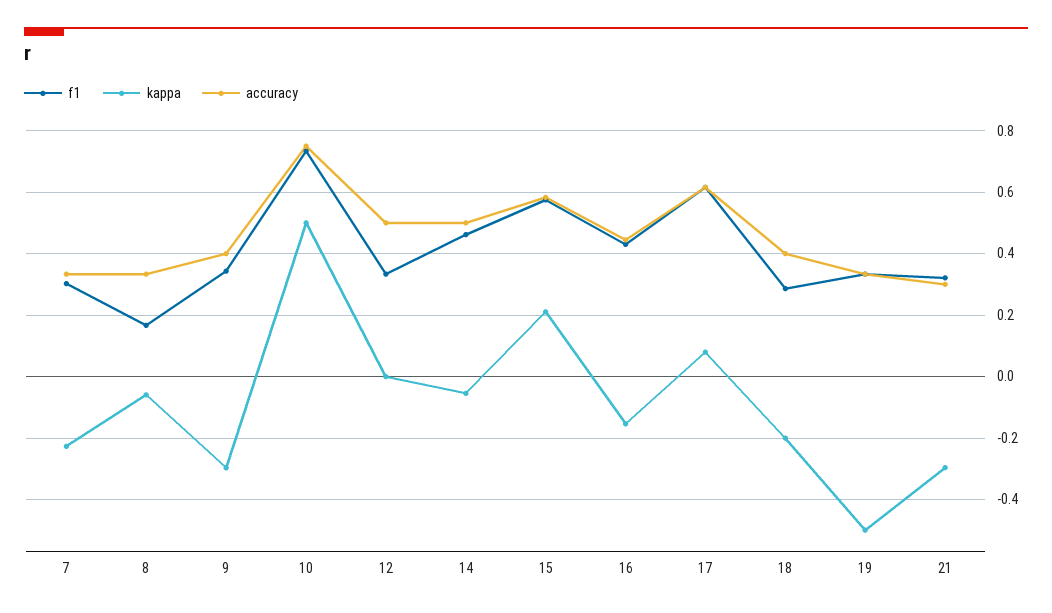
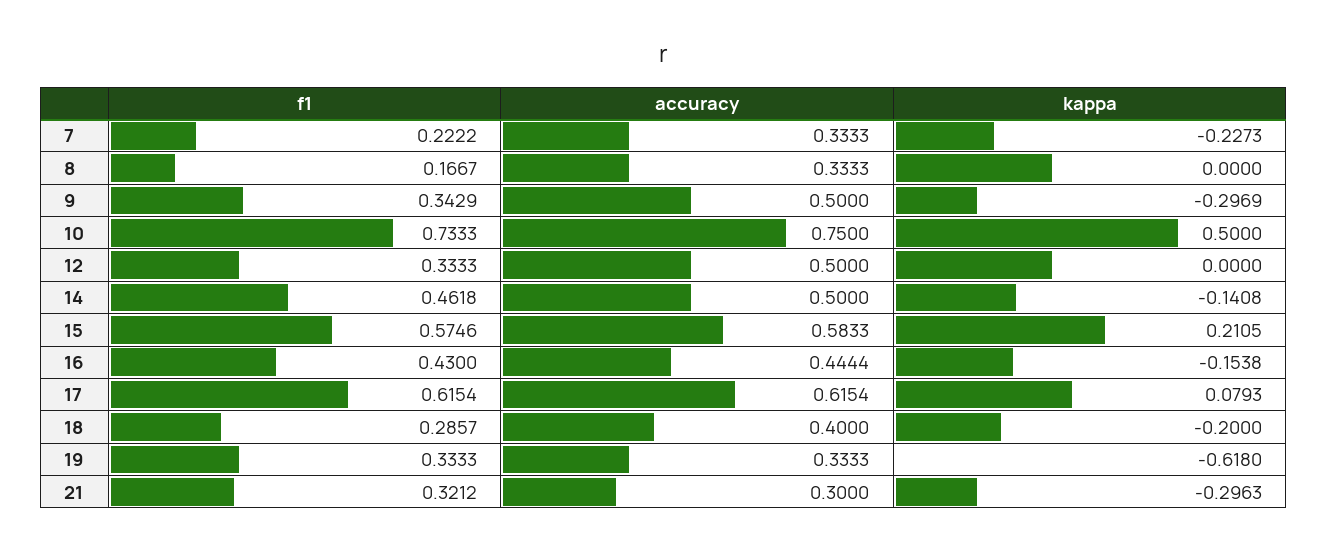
f1, 7: 0.3 -> 0.2222
kappa, 8: -0.06 -> 0
accuracy, 9: 0.4 -> 0.5
kappa, 14: -0.06 -> -0.1408
kappa, 19: -0.5 -> -0.618

